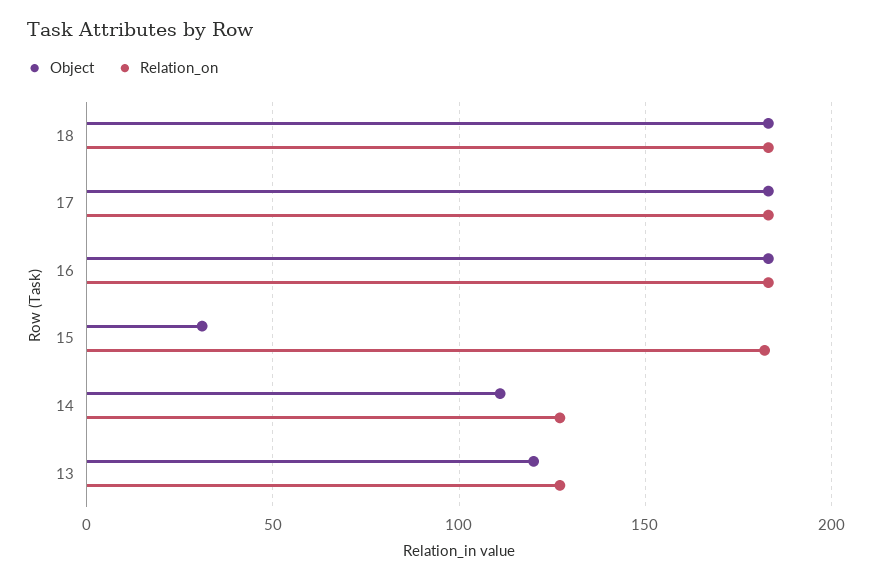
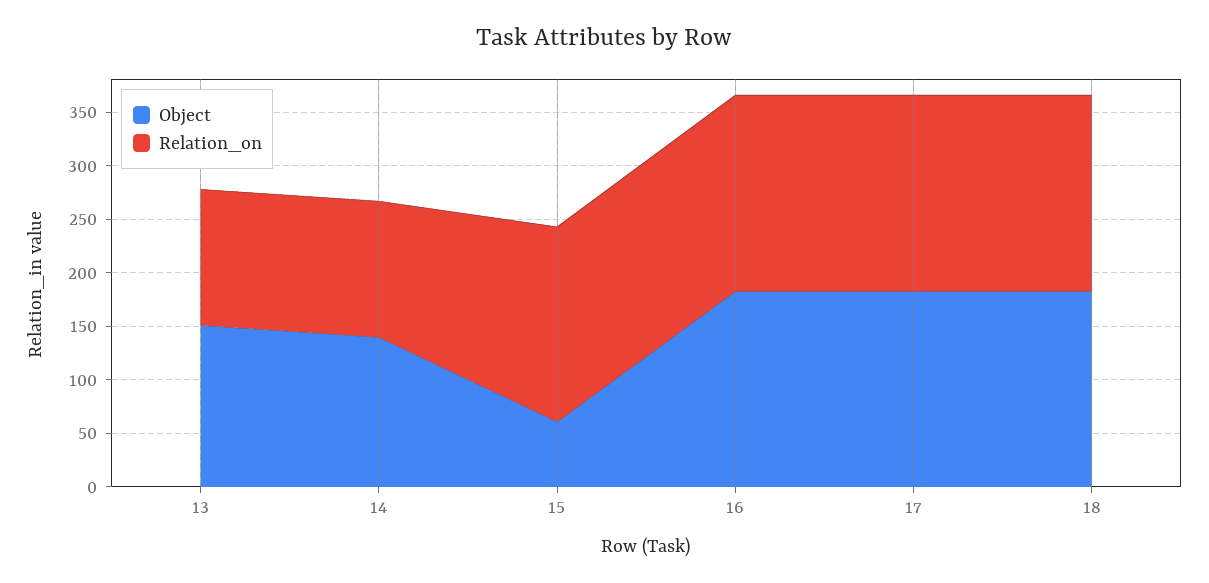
Object, 15: 30 -> 60
Object, 14: 110 -> 140
Object, 13: 120 -> 150

